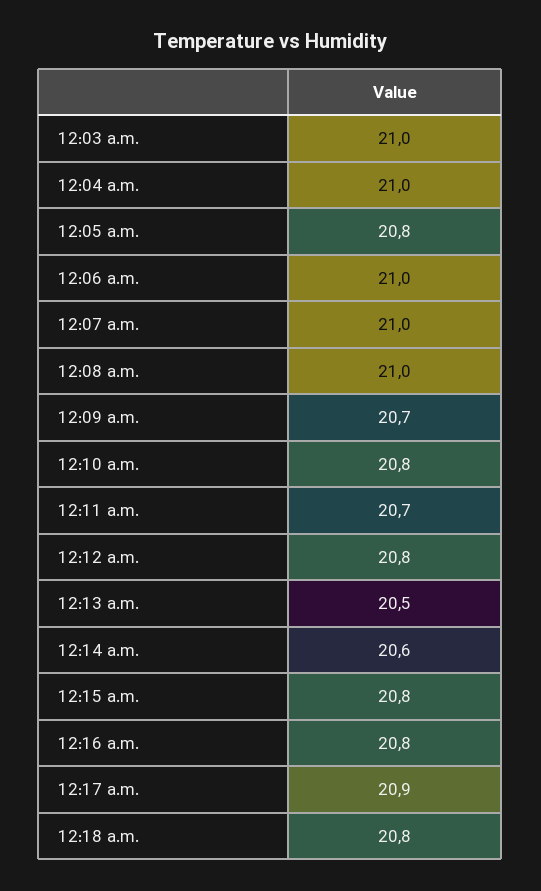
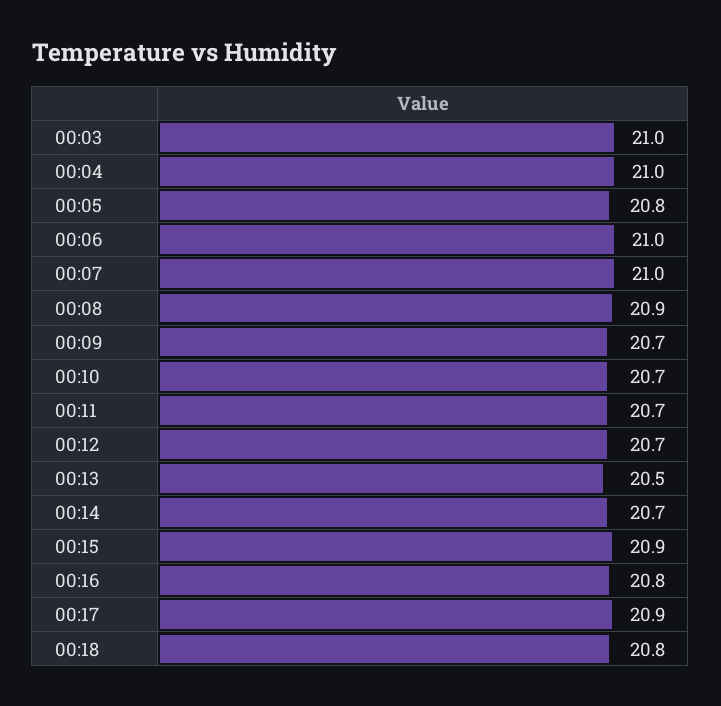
12:08 a.m.: 21 -> 20.9
12:10 a.m.: 20.8 -> 20.7
12:12 a.m.: 20.8 -> 20.7
12:14 a.m.: 20.6 -> 20.7
12:15 a.m.: 20.8 -> 20.9

